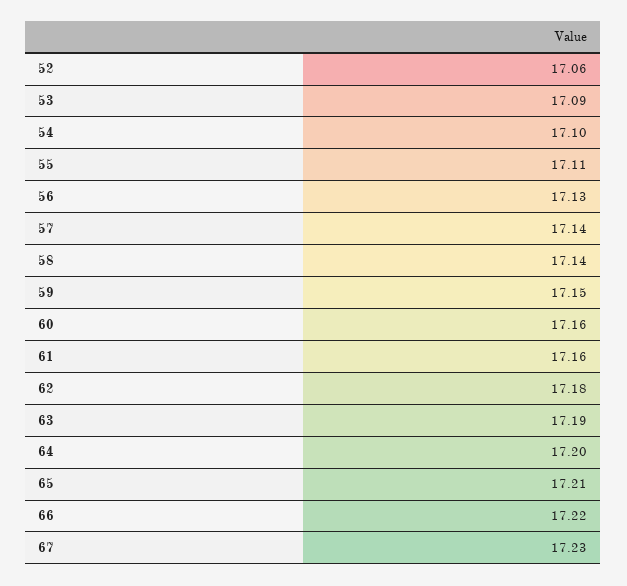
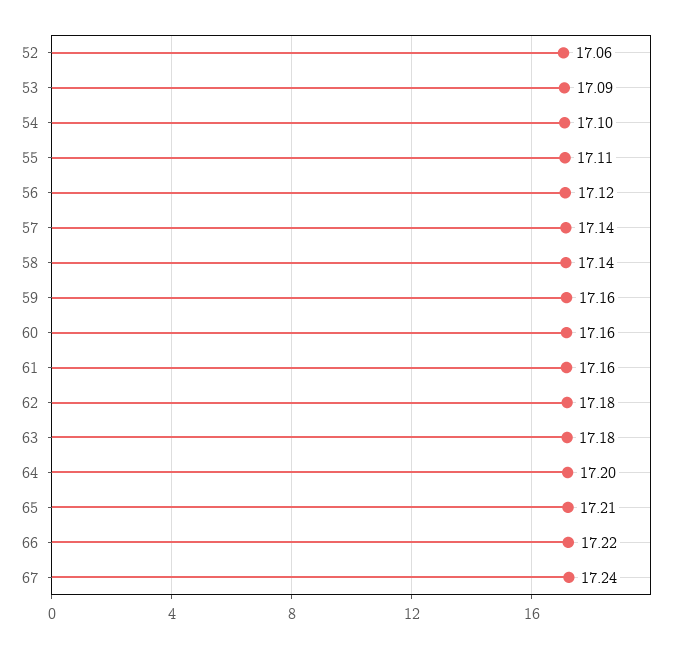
56: 17.13 -> 17.12
59: 17.15 -> 17.16
63: 17.19 -> 17.18
67: 17.23 -> 17.24

